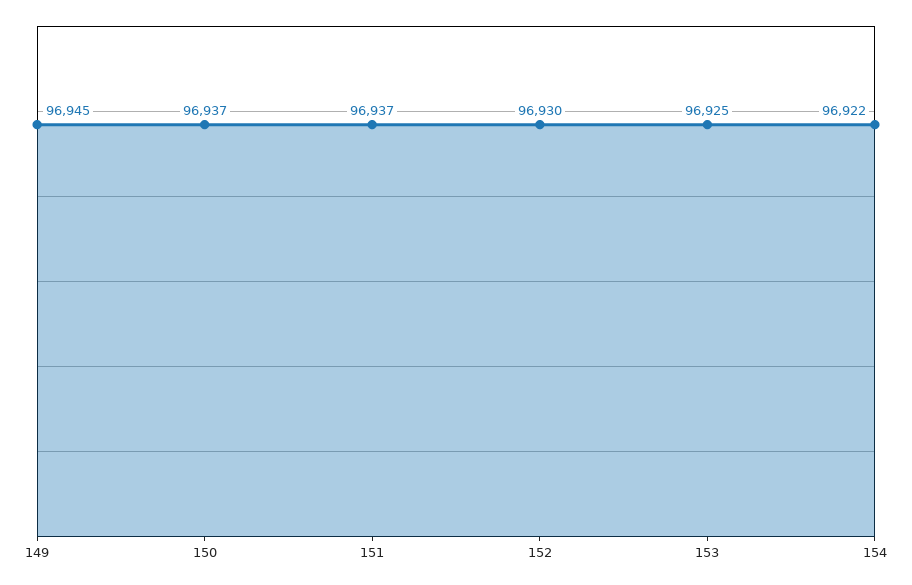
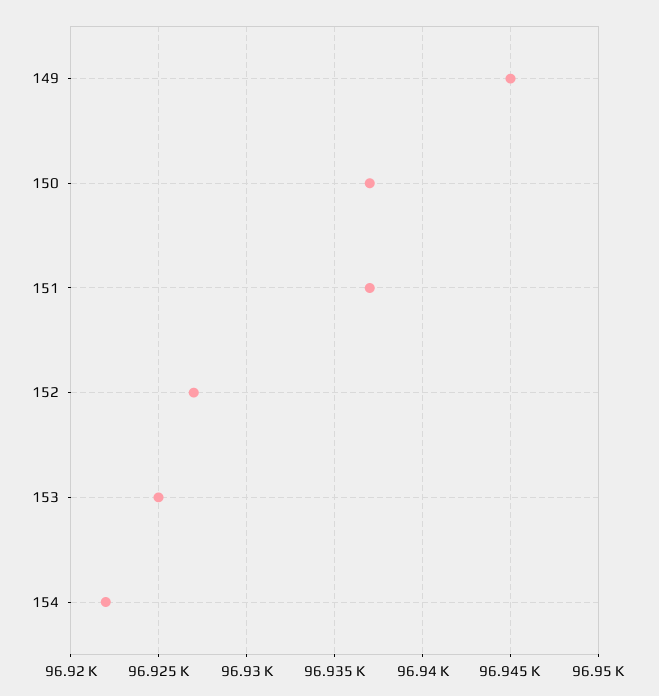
152: 96930 -> 96927

